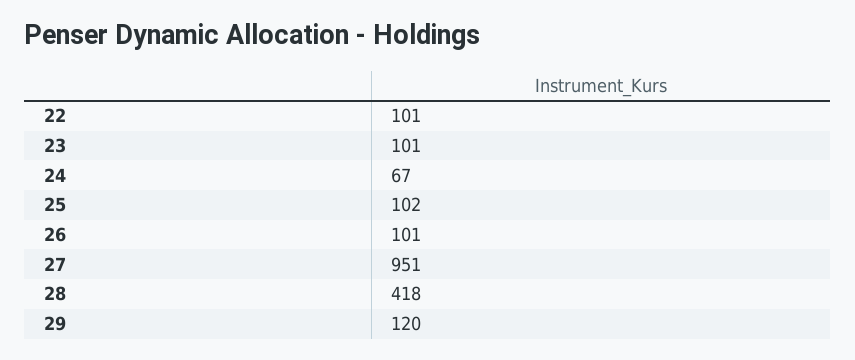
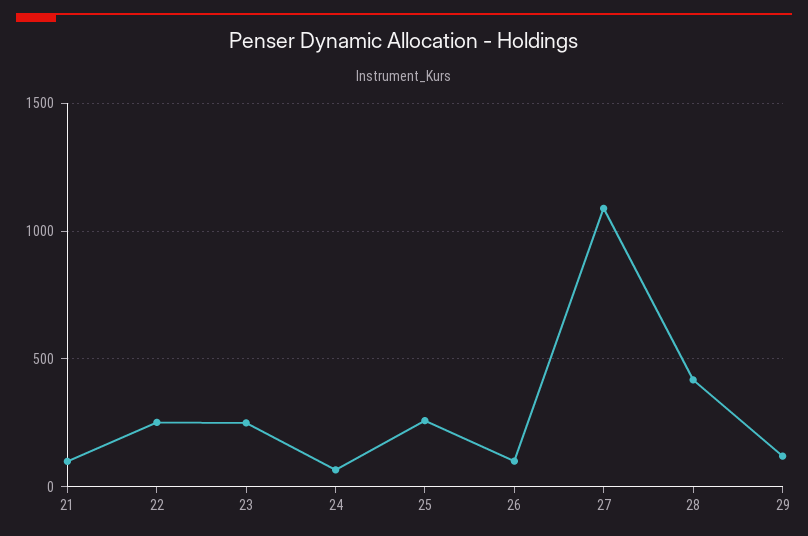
22: 101 -> 250
23: 101 -> 250
25: 102 -> 250
27: 951 -> 1100
21: none -> 100

